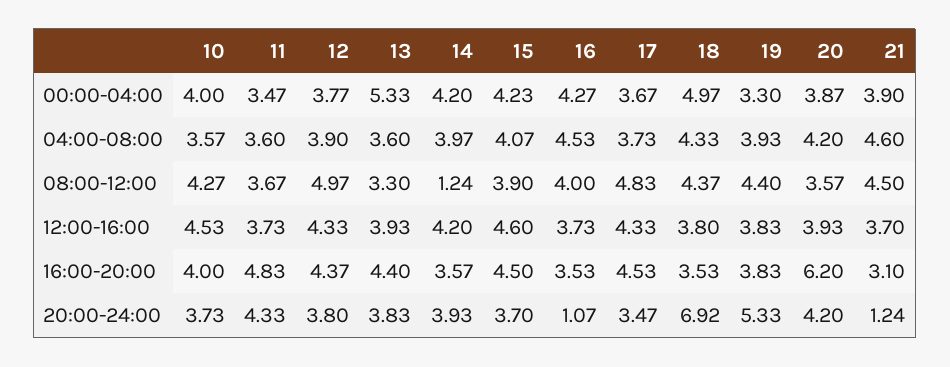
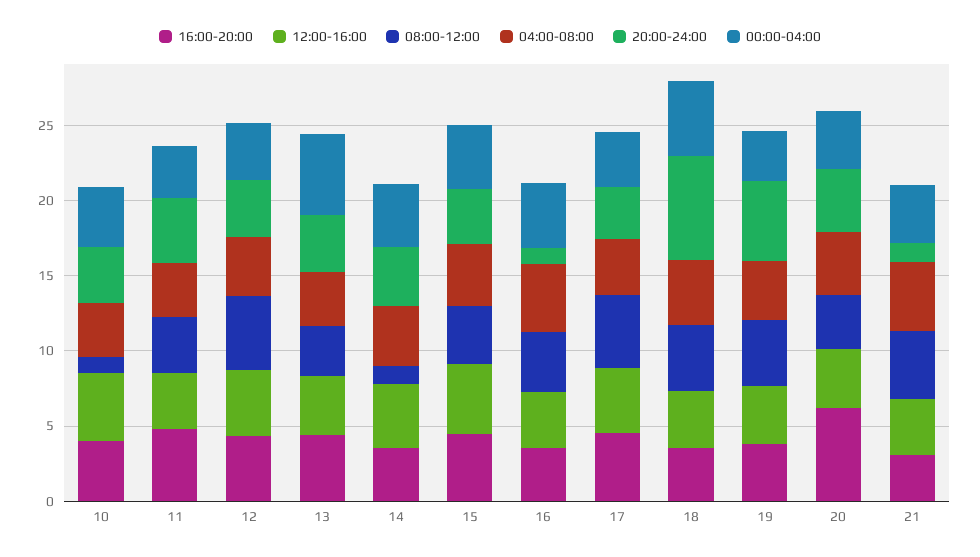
08:00-12:00, 10: 4.27 -> 1

